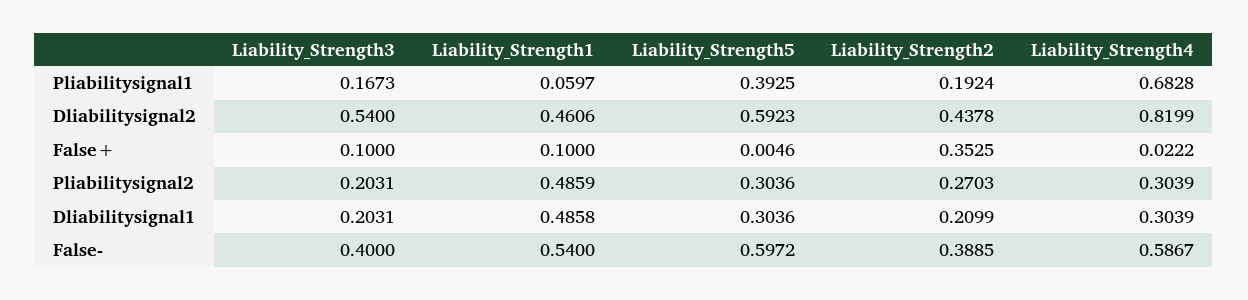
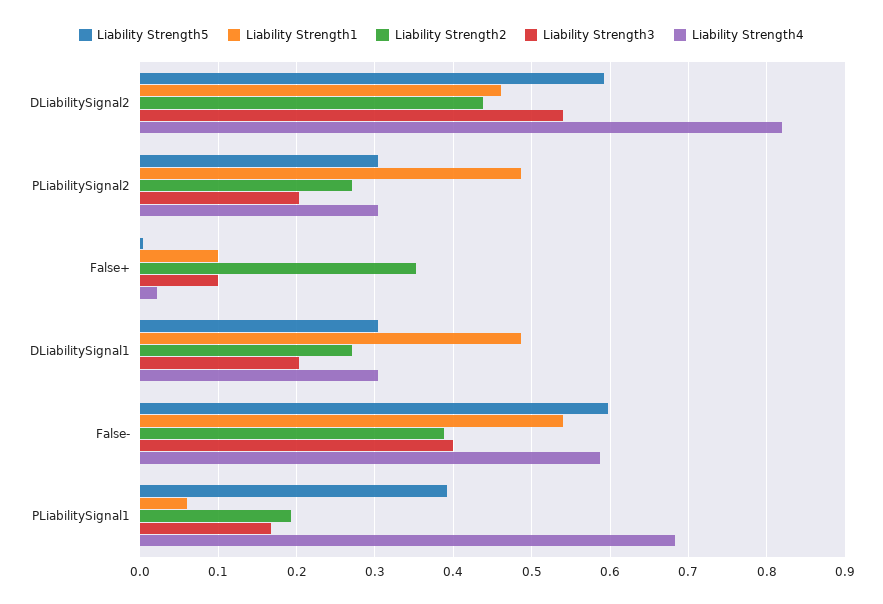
Liability_Strength2, Dliabilitysignal1: 0.2099 -> 0.27

